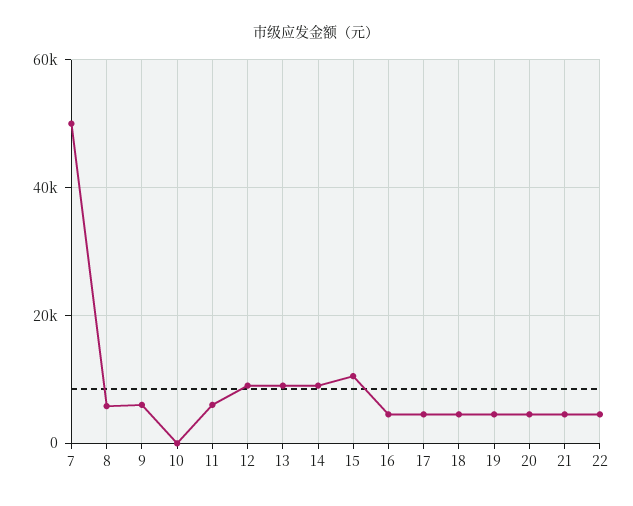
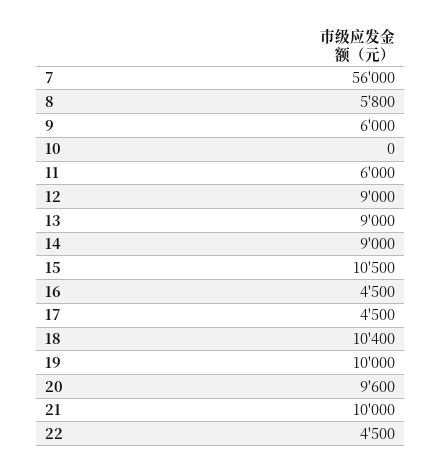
7: 50000 -> 56000
18: 4000 -> 10400
19: 4000 -> 10000
20: 4000 -> 9600
21: 4000 -> 10000

